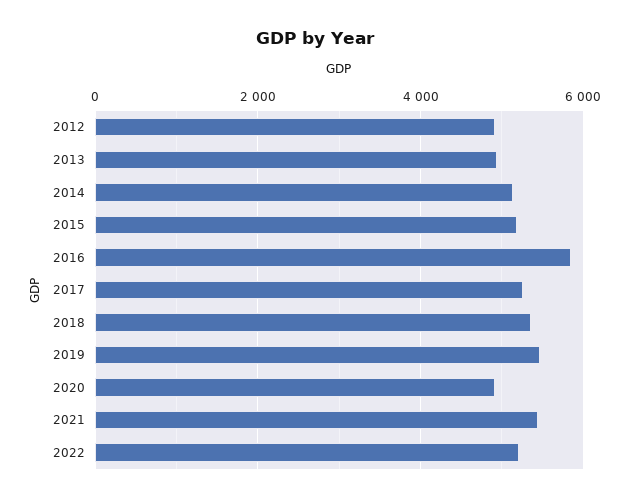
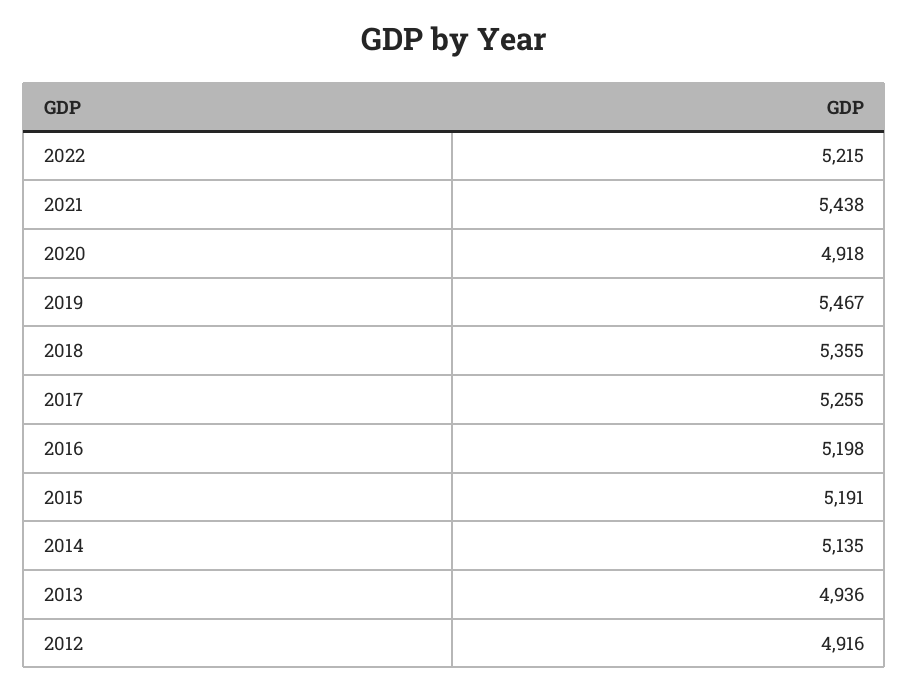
2016: 5800 -> 5198

